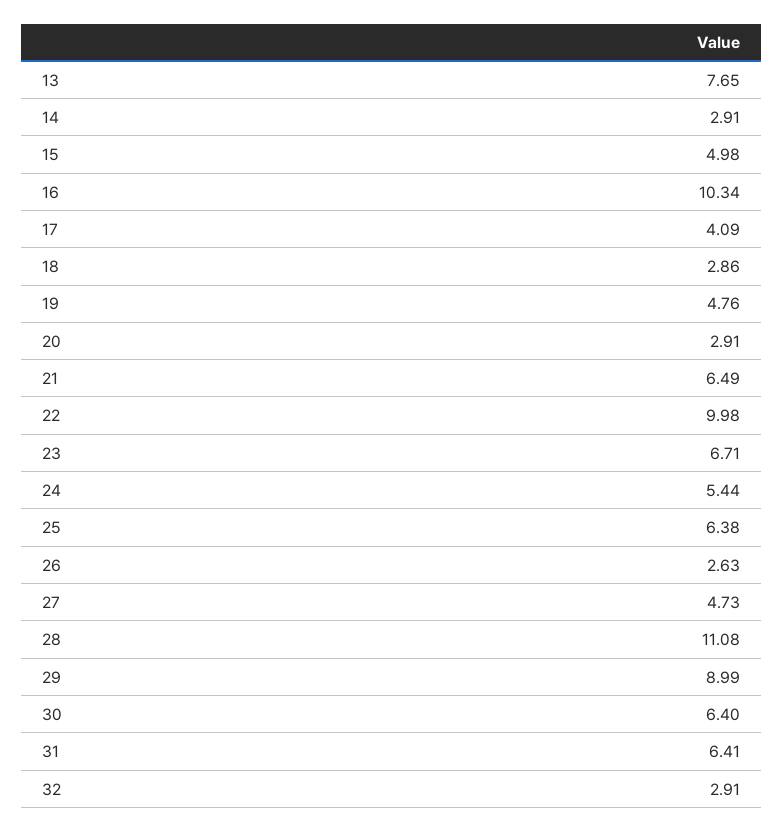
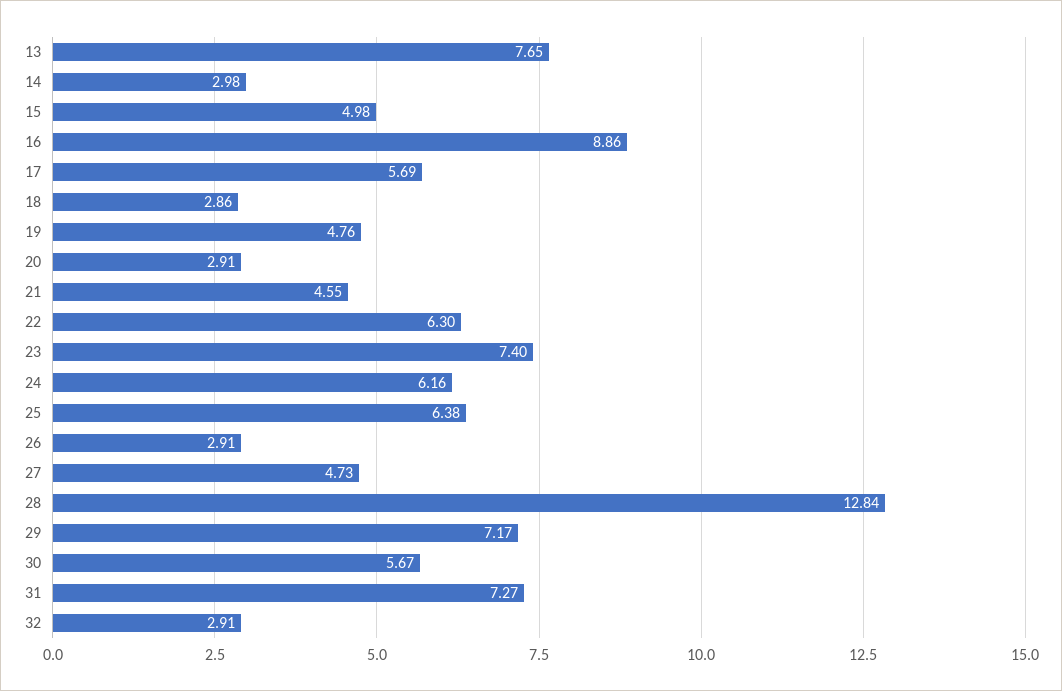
14: 2.91 -> 2.98
16: 10.34 -> 8.86
17: 4.09 -> 5.69
21: 6.49 -> 4.55
22: 9.98 -> 6.3
23: 6.71 -> 7.4
24: 5.44 -> 6.16
26: 2.63 -> 2.91
28: 11.08 -> 12.84
29: 8.99 -> 7.17
30: 6.4 -> 5.67
31: 6.41 -> 7.27

